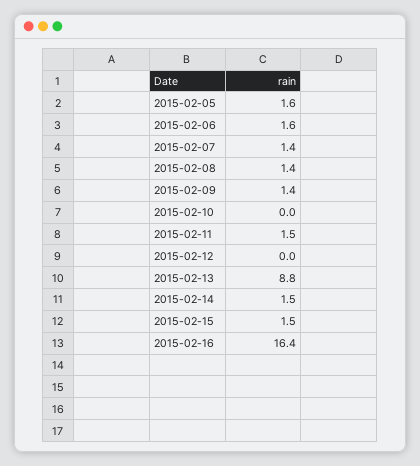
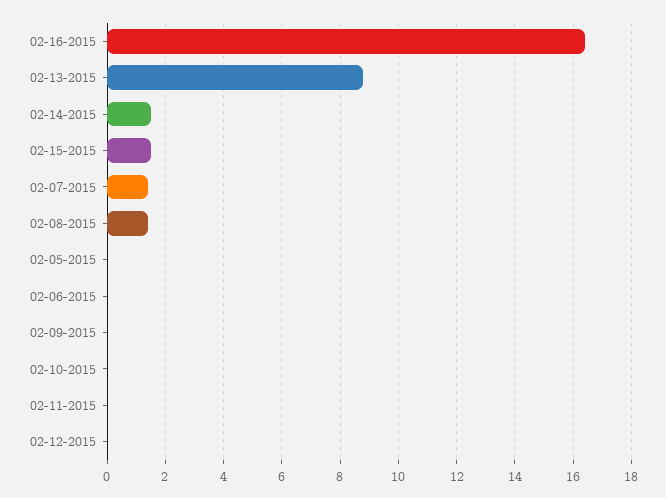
2015-02-05: 1.6 -> 0
2015-02-06: 1.6 -> 0
2015-02-09: 1.4 -> 0
2015-02-11: 1.5 -> 0

